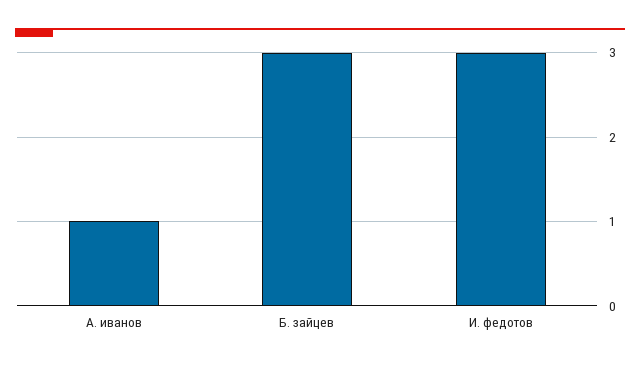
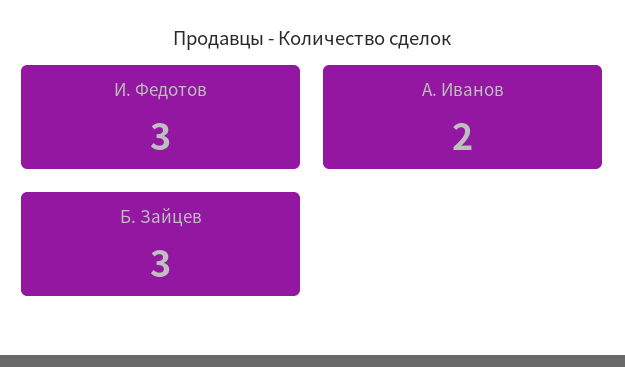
А. иванов: 1 -> 2

